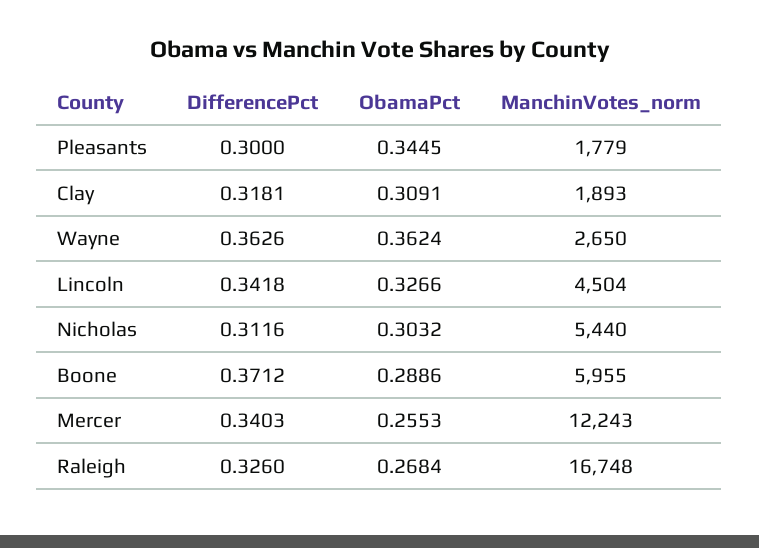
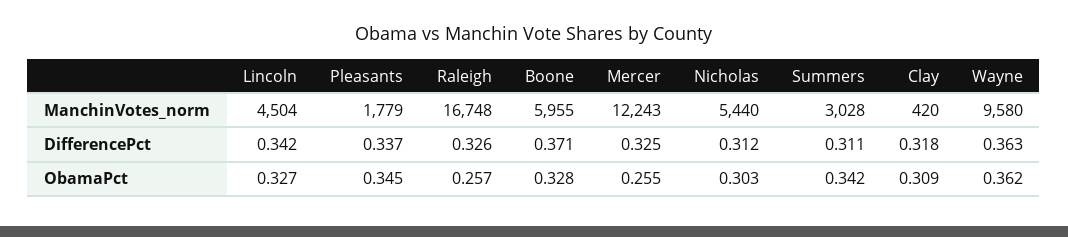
DifferencePct, Pleasants: 0.3 -> 0.337
ManchinVotes_norm, Clay: 1893 -> 420
ManchinVotes_norm, Wayne: 2650 -> 9580
ObamaPct, Boone: 0.2886 -> 0.328
DifferencePct, Mercer: 0.3403 -> 0.325
ObamaPct, Raleigh: 0.2684 -> 0.257
ManchinVotes_norm, Summers: none -> 3028
DifferencePct, Summers: none -> 0.311
ObamaPct, Summers: none -> 0.342

